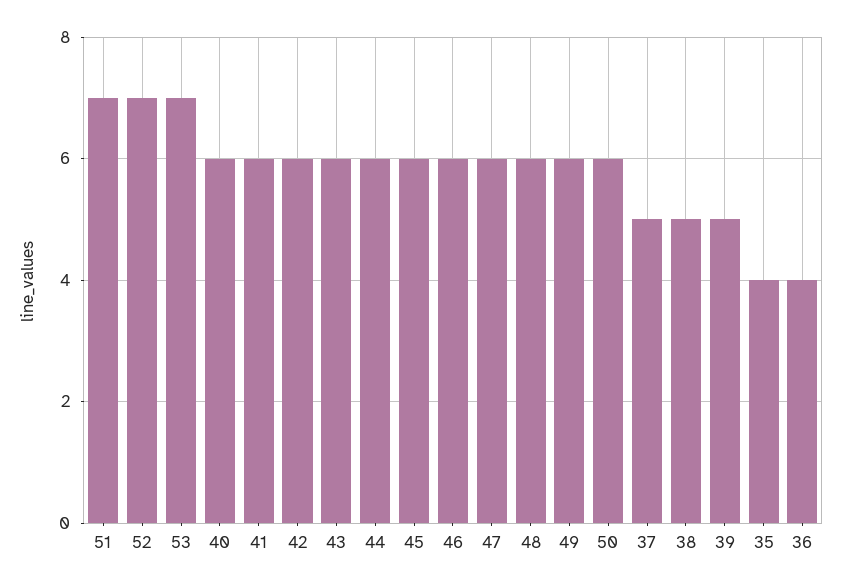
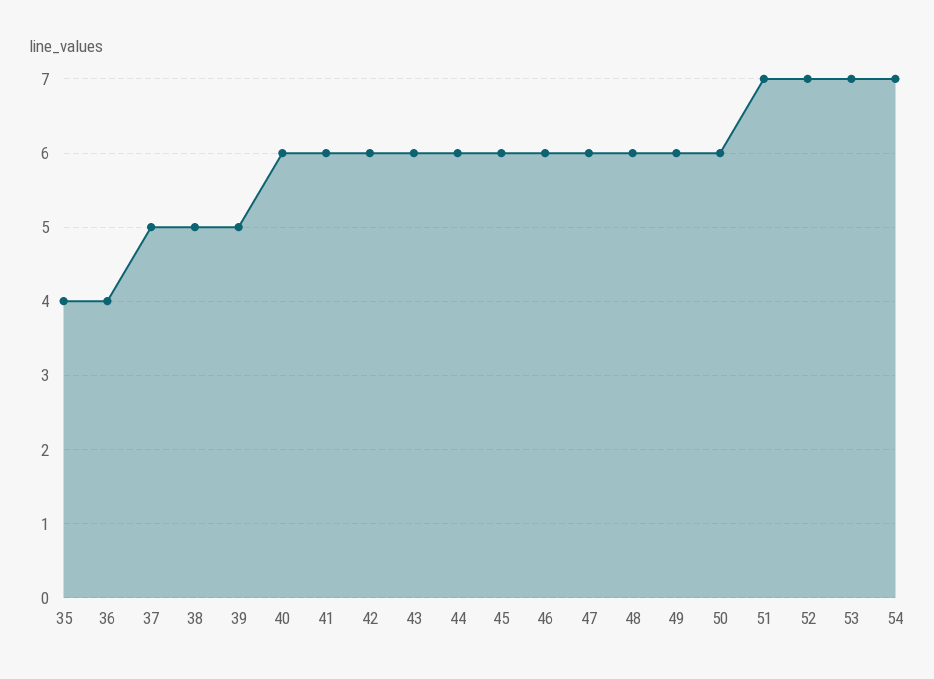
54: none -> 7

